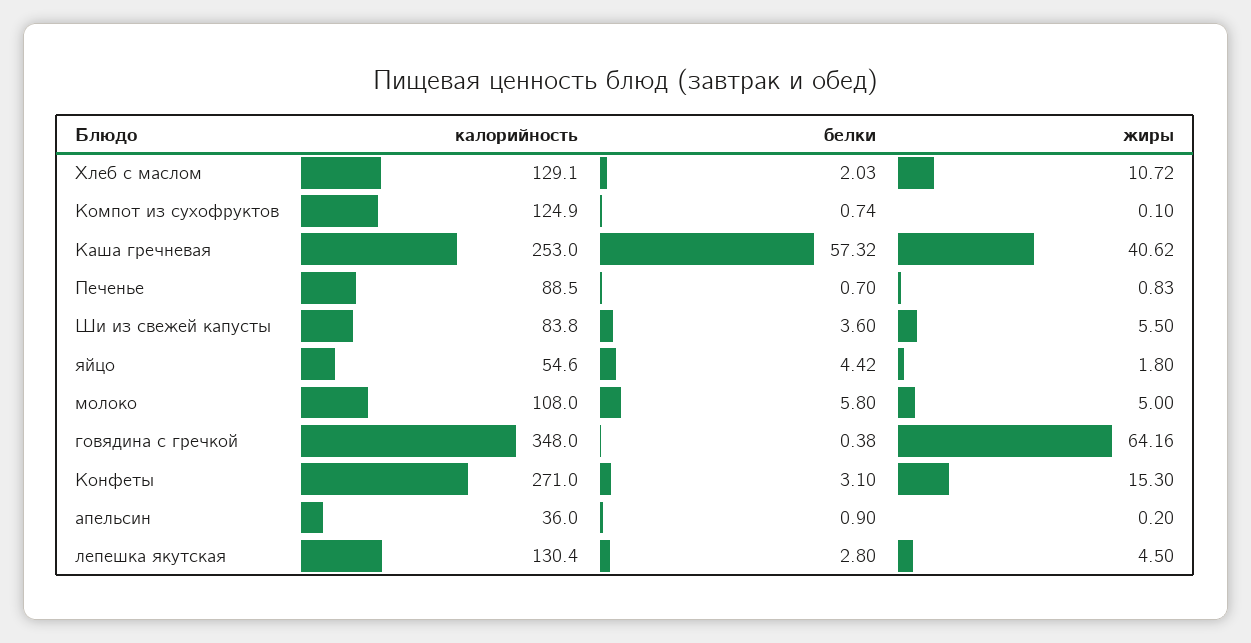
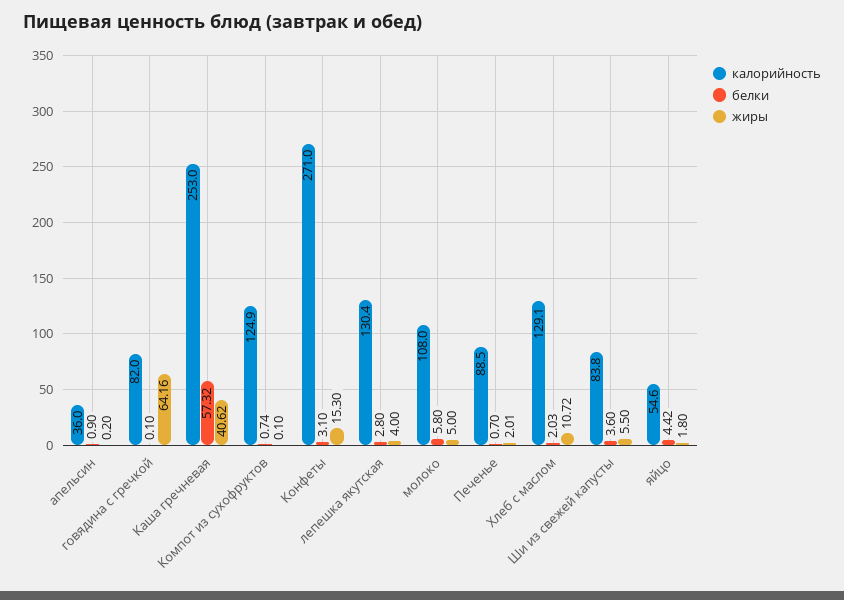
жиры, Печенье: 0.83 -> 2.01
калорийность, говядина с гречкой: 348 -> 82
белки, говядина с гречкой: 0.38 -> 0.1
жиры, лепешка якутская: 4.5 -> 4

